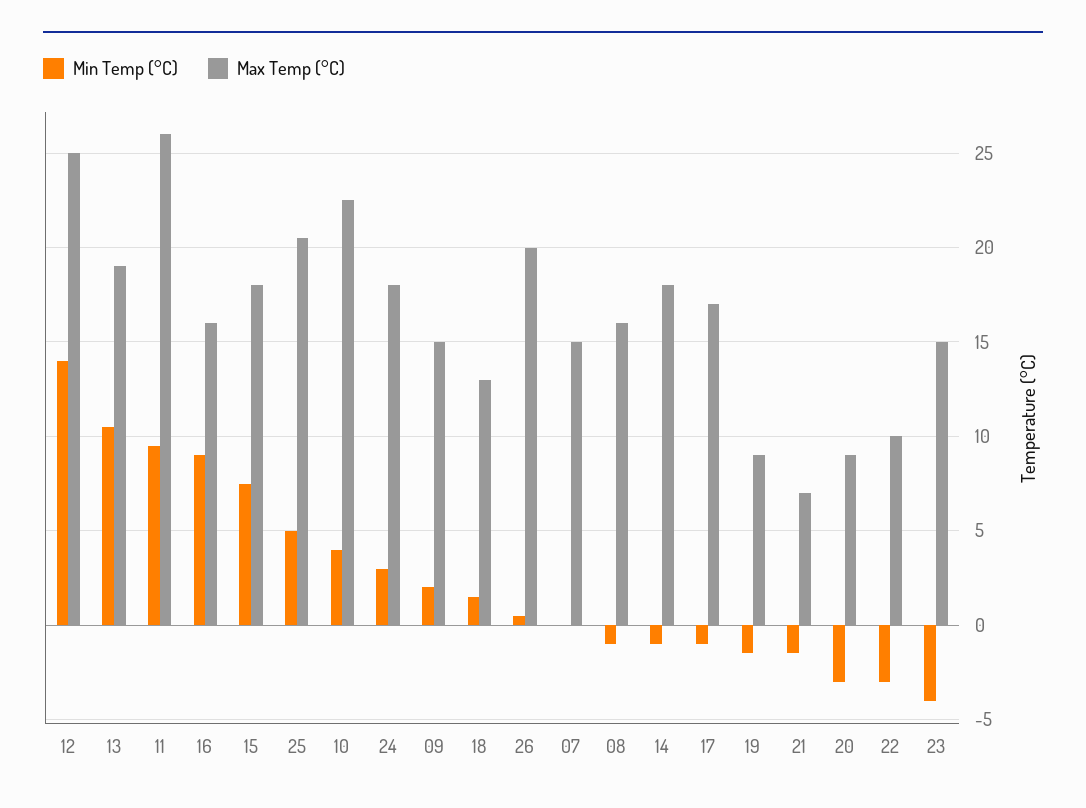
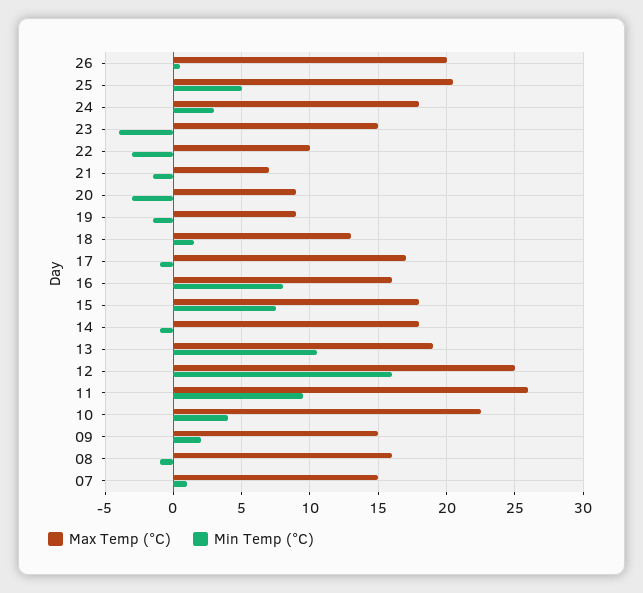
Min Temp (°C), 12: 14 -> 16
Min Temp (°C), 16: 9 -> 8
Min Temp (°C), 07: 0 -> 1

